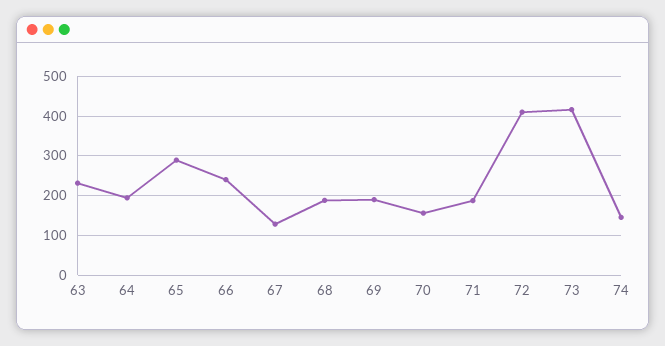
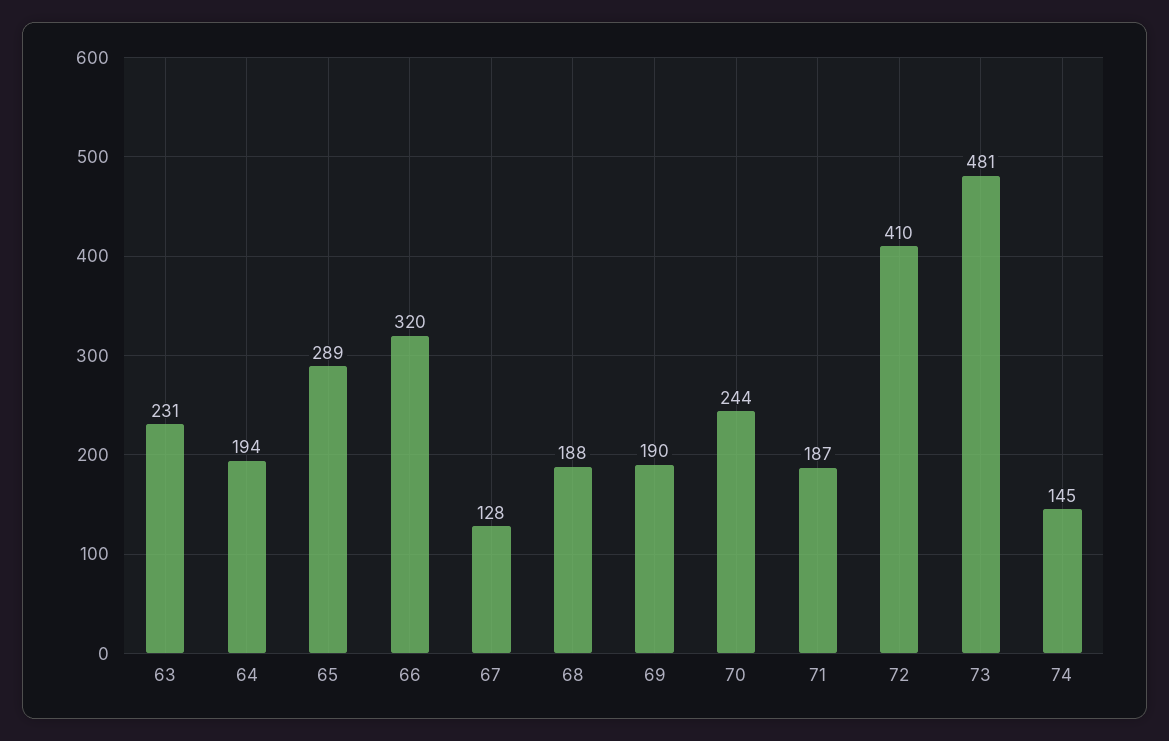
66: 240 -> 320
70: 160 -> 244
73: 420 -> 481

